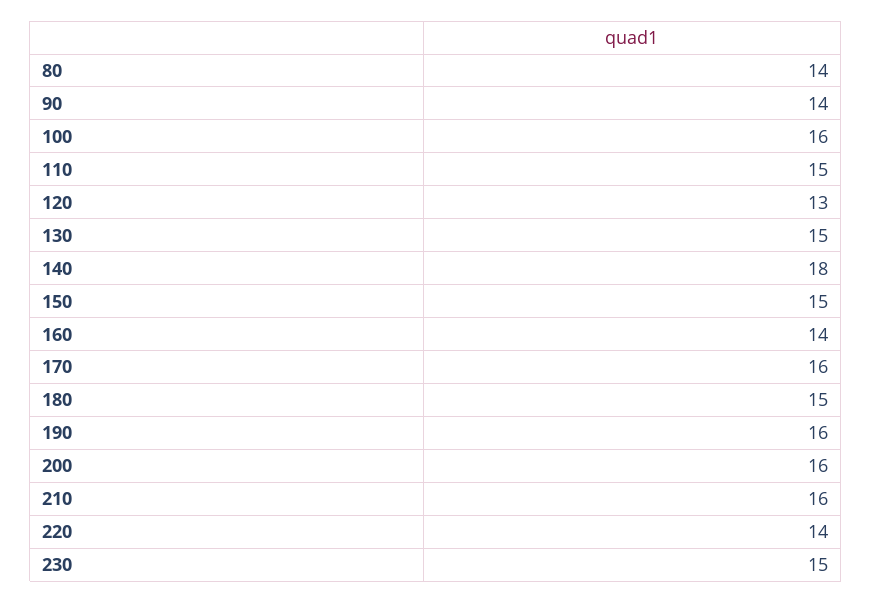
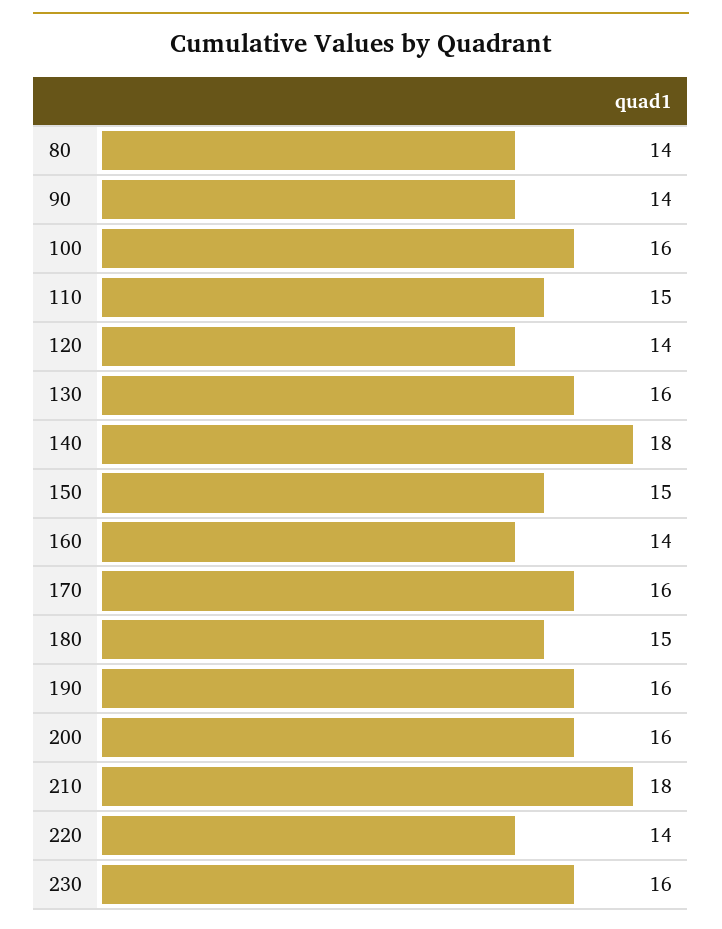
120: 13 -> 14
130: 15 -> 16
210: 16 -> 18
230: 15 -> 16

